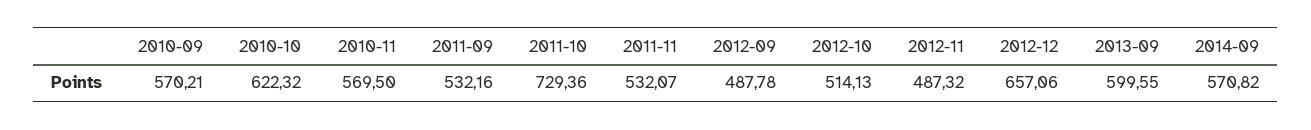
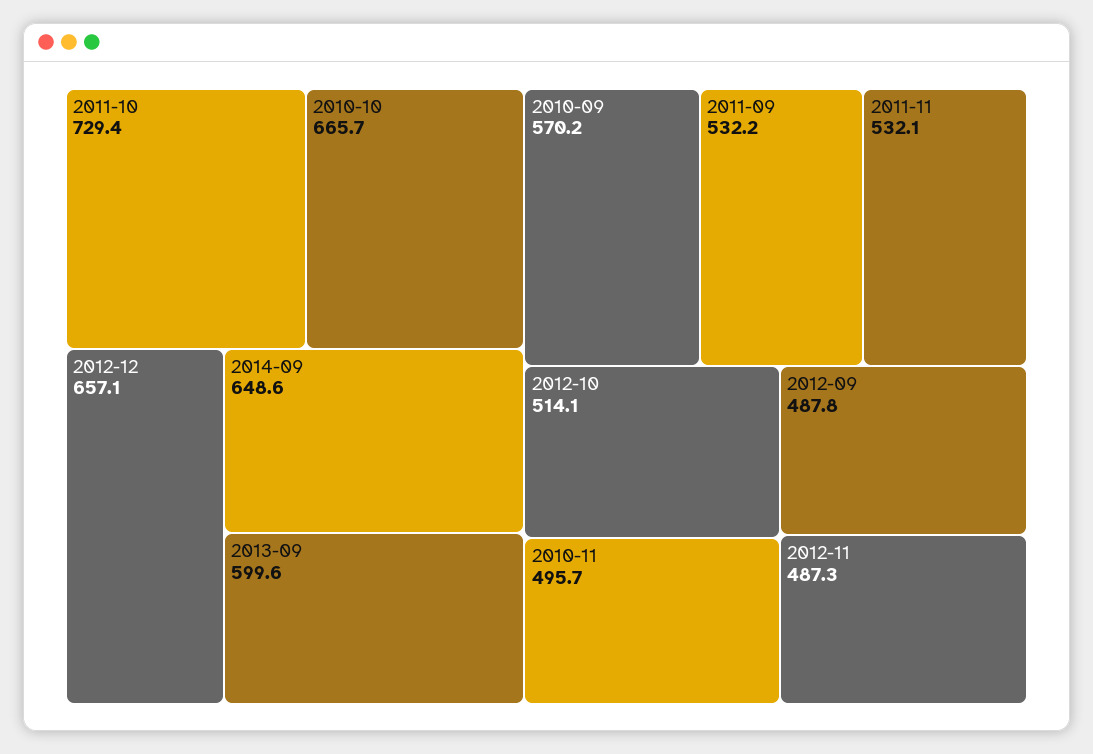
2010-10: 622.32 -> 665.7
2010-11: 569.5 -> 495.7
2014-09: 570.82 -> 648.6

